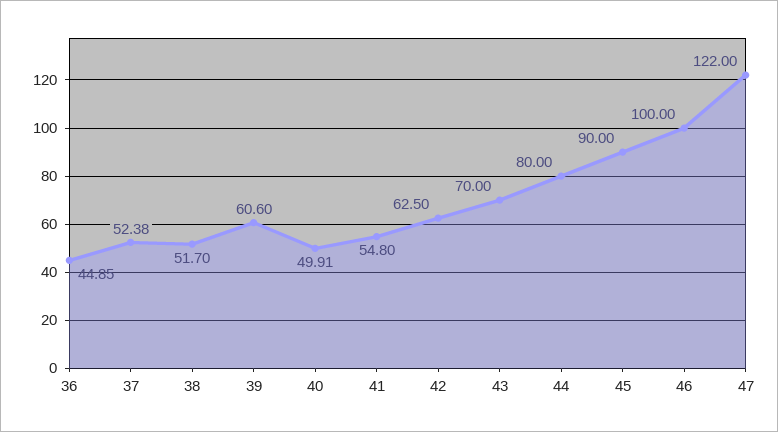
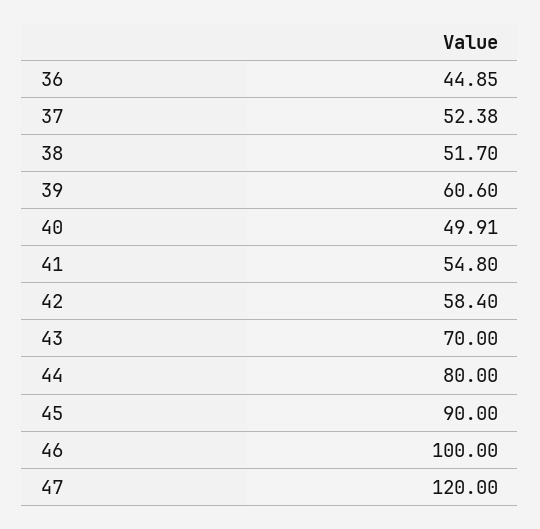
42: 62.5 -> 58.4
47: 122 -> 120

